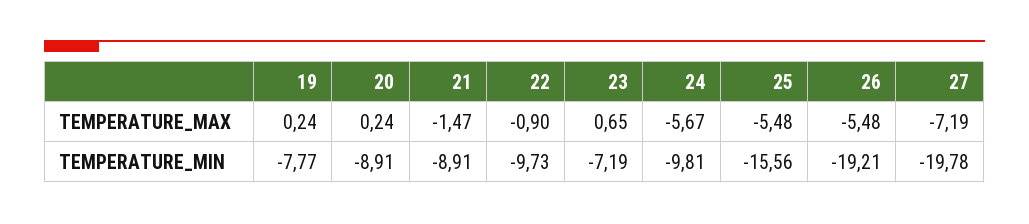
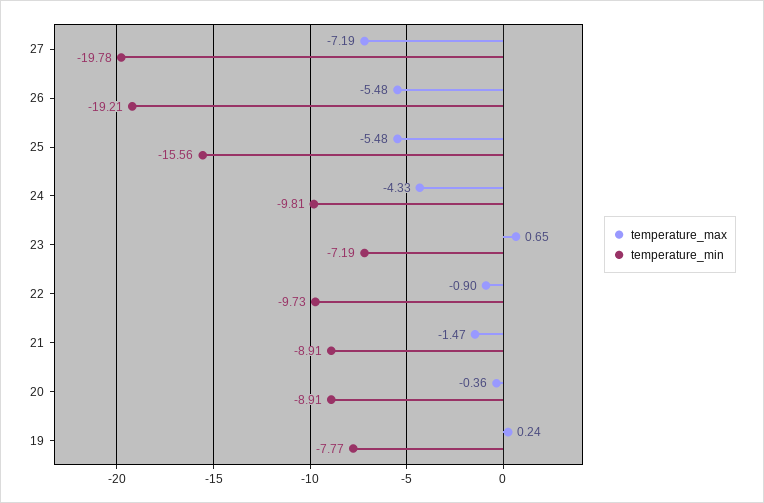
TEMPERATURE_MAX, 20: 0.24 -> -0.36
TEMPERATURE_MAX, 24: -5.67 -> -4.33

